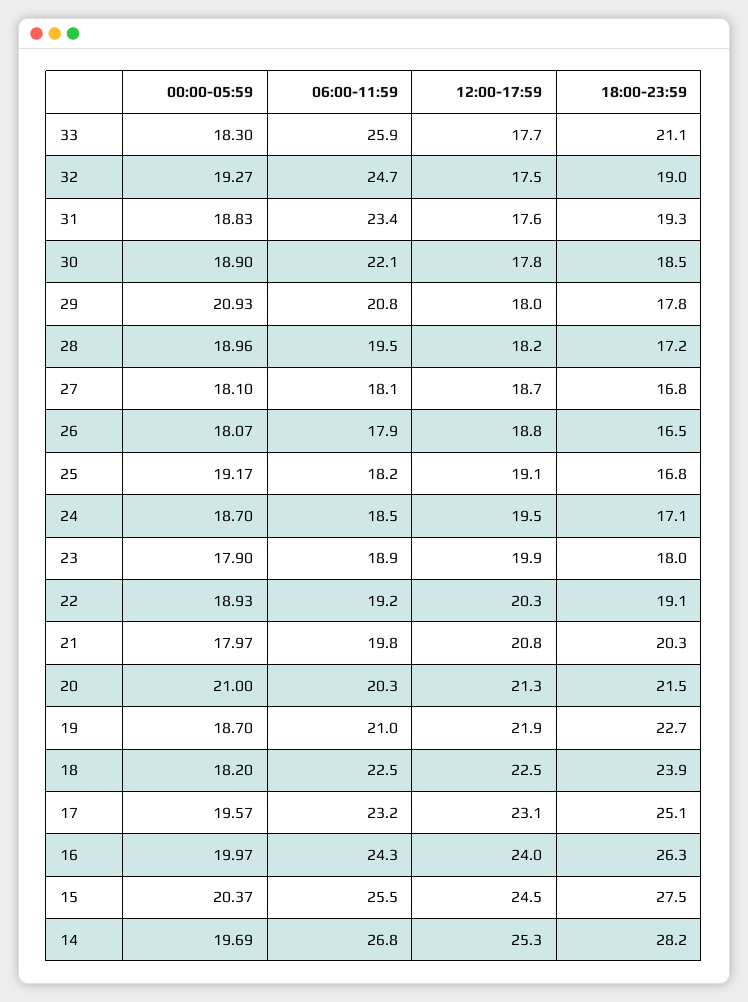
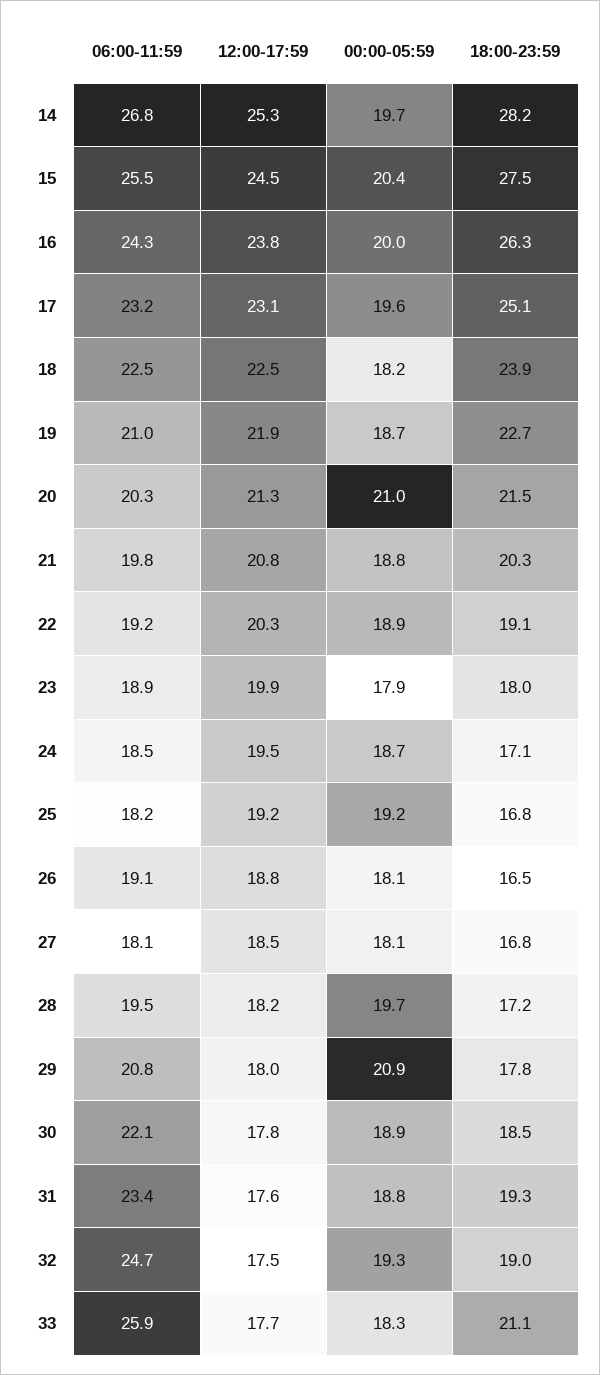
00:00-05:59, 28: 18.96 -> 19.7
12:00-17:59, 27: 18.7 -> 18.5
06:00-11:59, 26: 17.9 -> 19.1
12:00-17:59, 25: 19.1 -> 19.2
00:00-05:59, 21: 17.97 -> 18.8
12:00-17:59, 16: 24 -> 23.8

